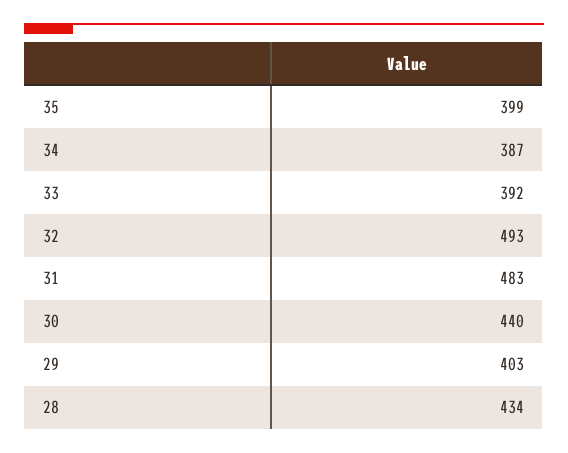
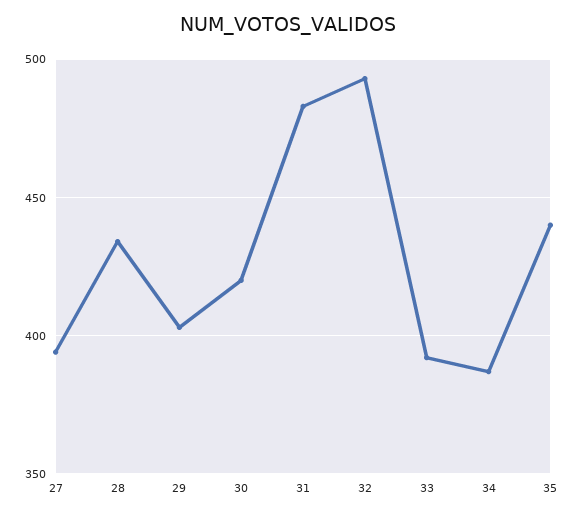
35: 399 -> 440
30: 440 -> 420
27: none -> 395

